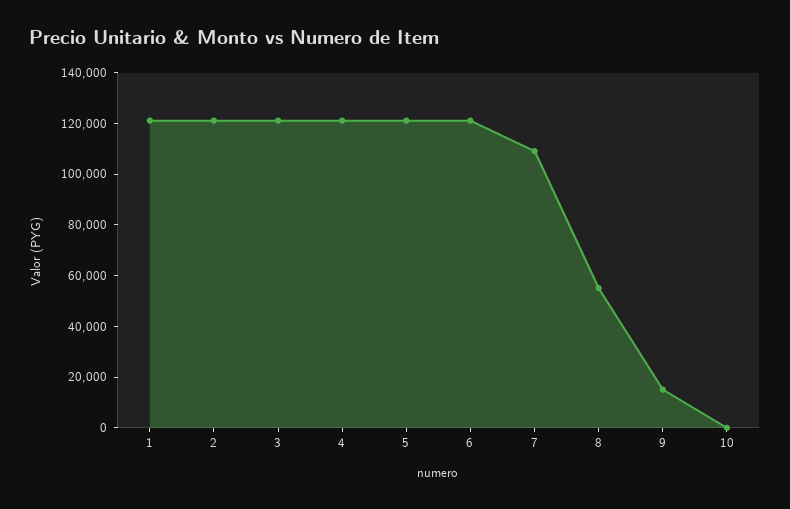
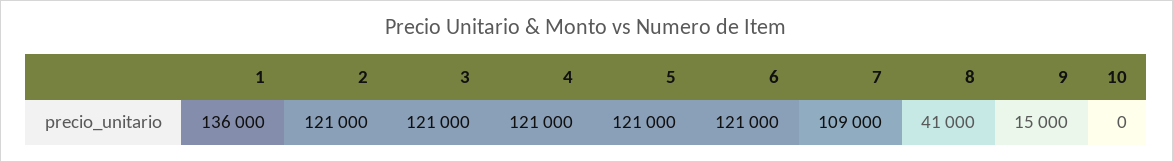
1: 120000 -> 136000
8: 55000 -> 41000

